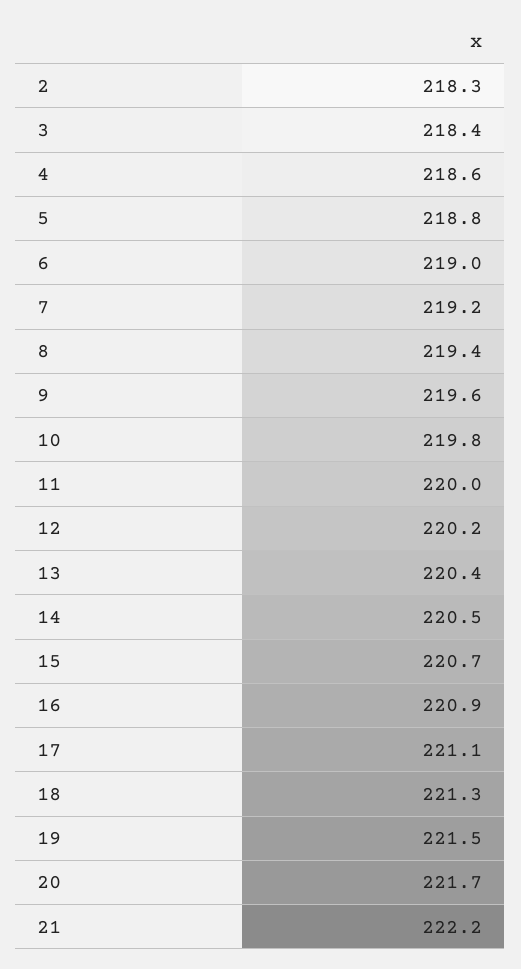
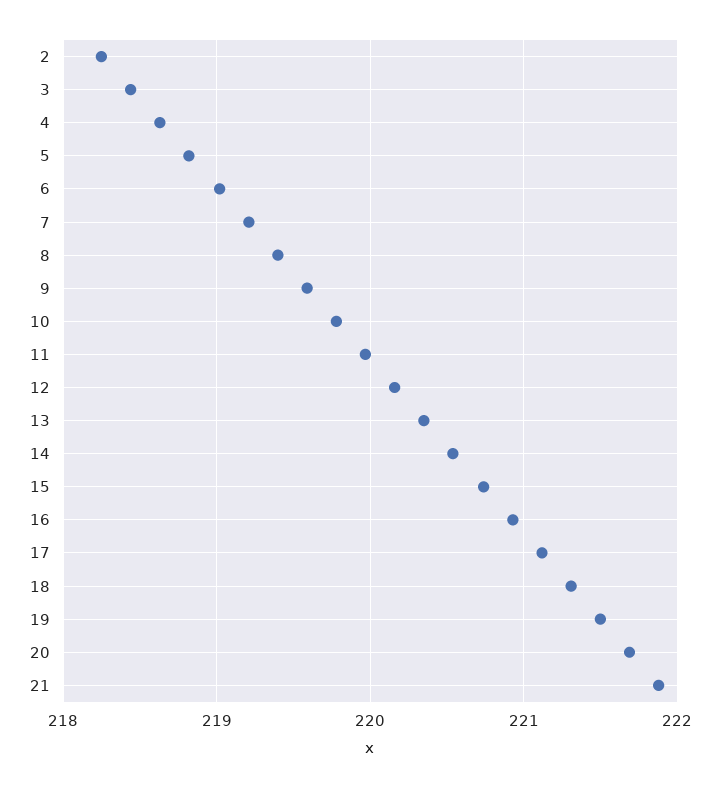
21: 222.2 -> 221.9

